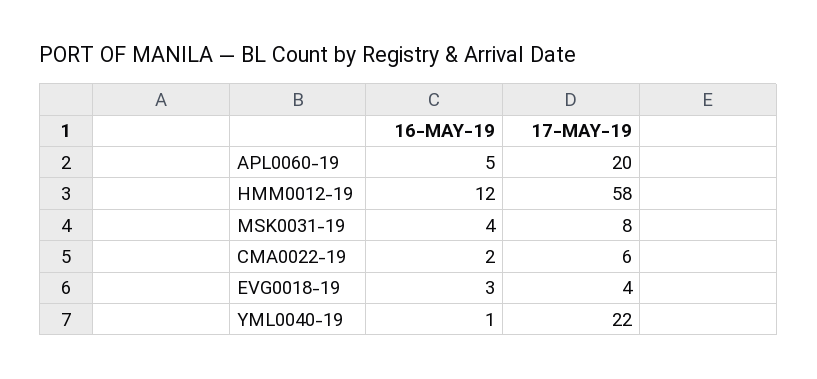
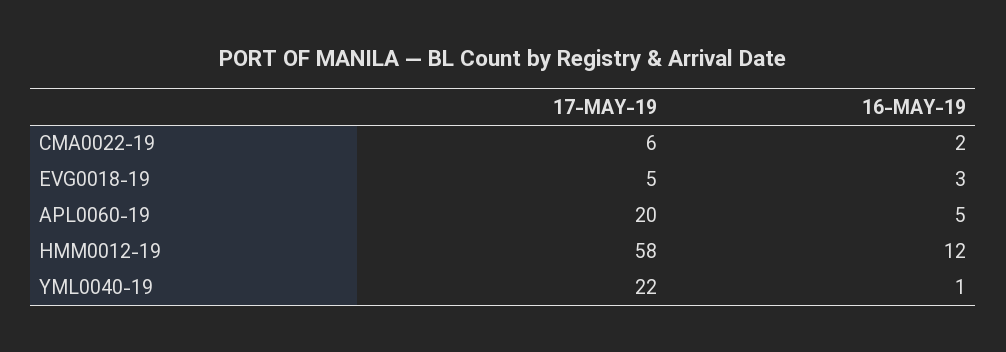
16-MAY-19, MSK0031-19: 4 -> none
17-MAY-19, MSK0031-19: 8 -> none
17-MAY-19, EVG0018-19: 4 -> 5

